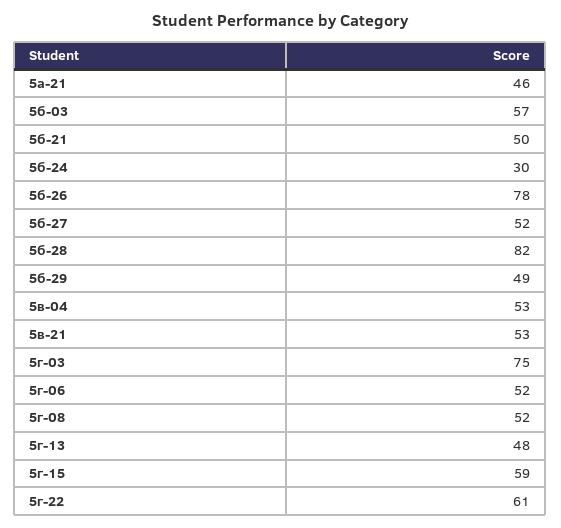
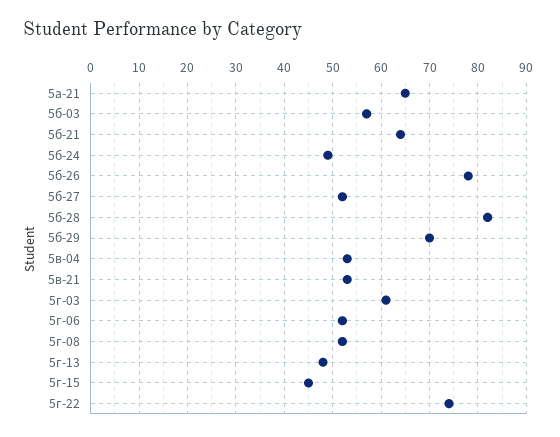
5a-21: 46 -> 65
5б-21: 50 -> 65
5б-24: 30 -> 50
5б-29: 49 -> 70
5г-03: 75 -> 60
5г-15: 59 -> 45
5г-22: 61 -> 75

